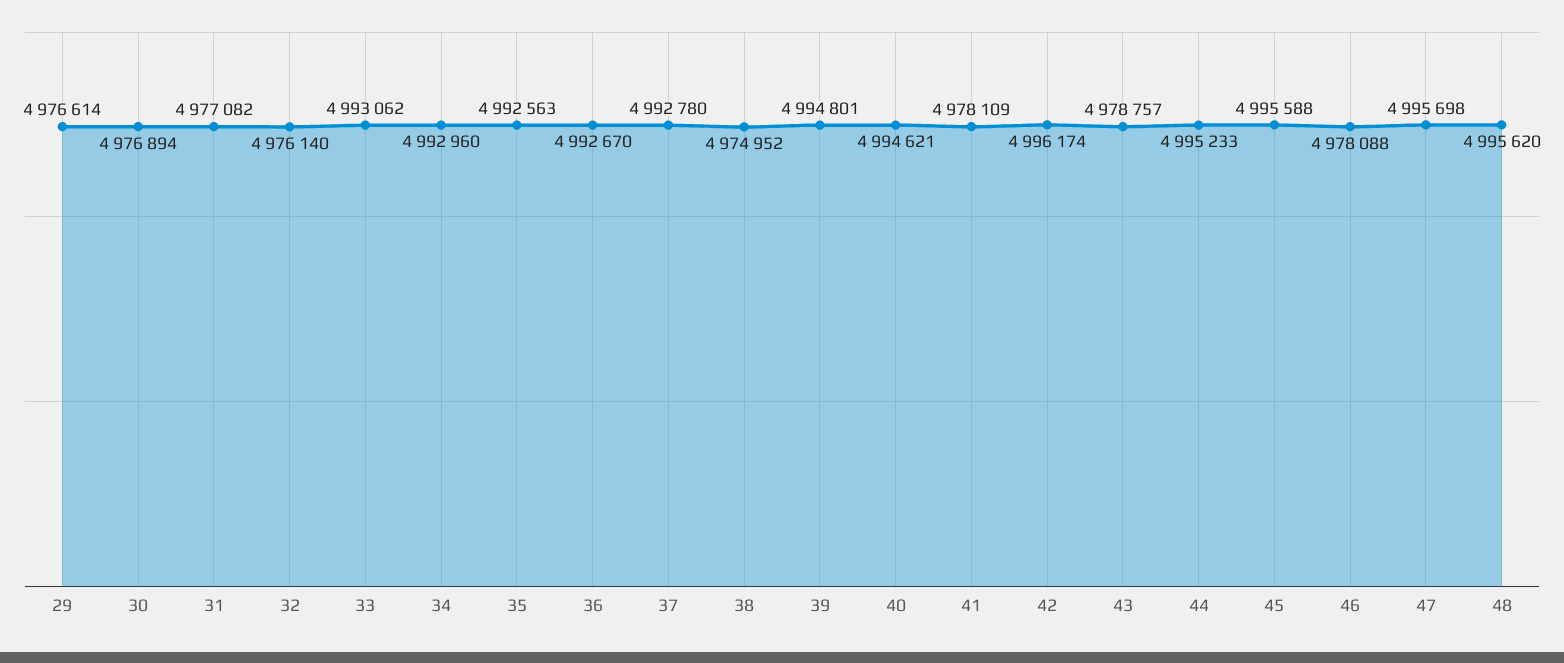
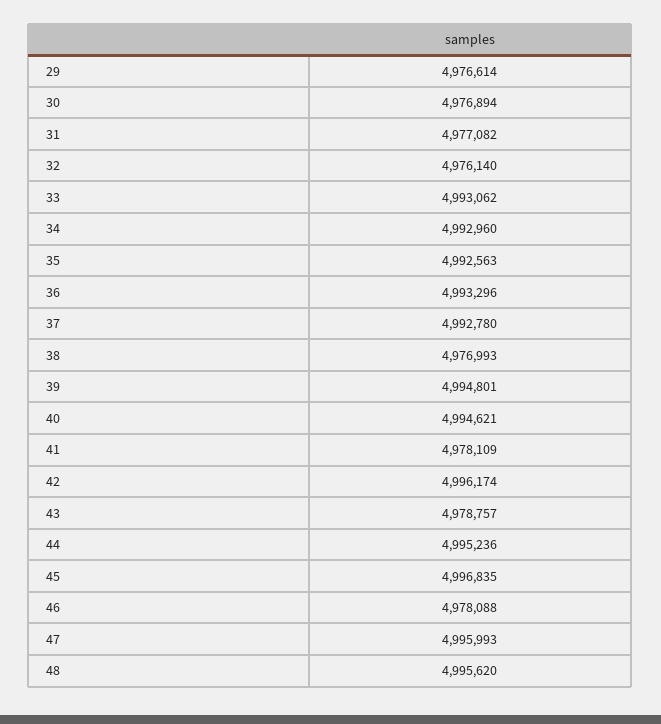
36: 4992670 -> 4993296
38: 4974952 -> 4976993
44: 4995233 -> 4995236
45: 4995588 -> 4996835
47: 4995698 -> 4995993

